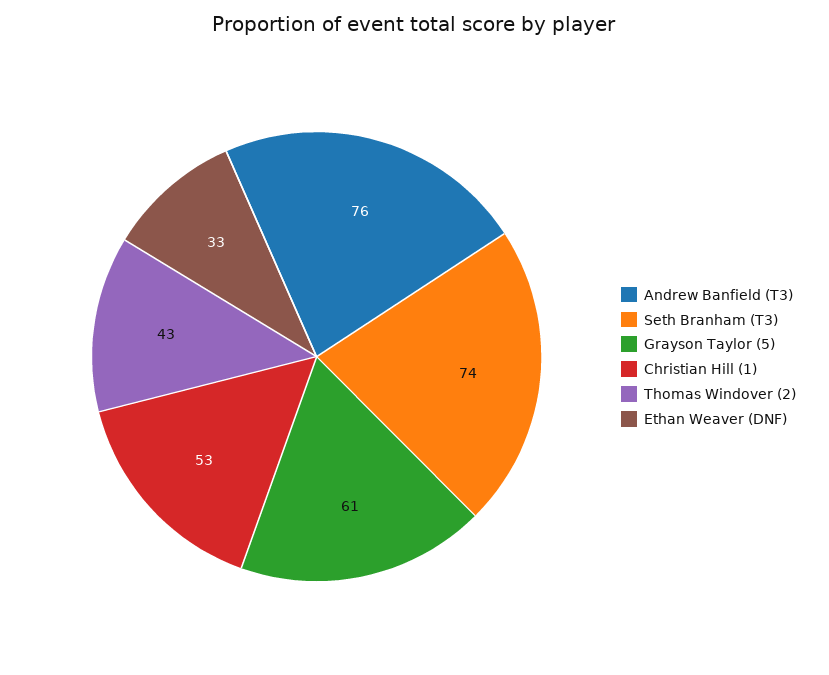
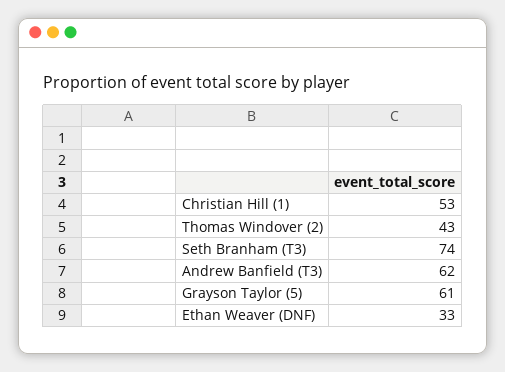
Andrew Banfield (T3): 76 -> 62

